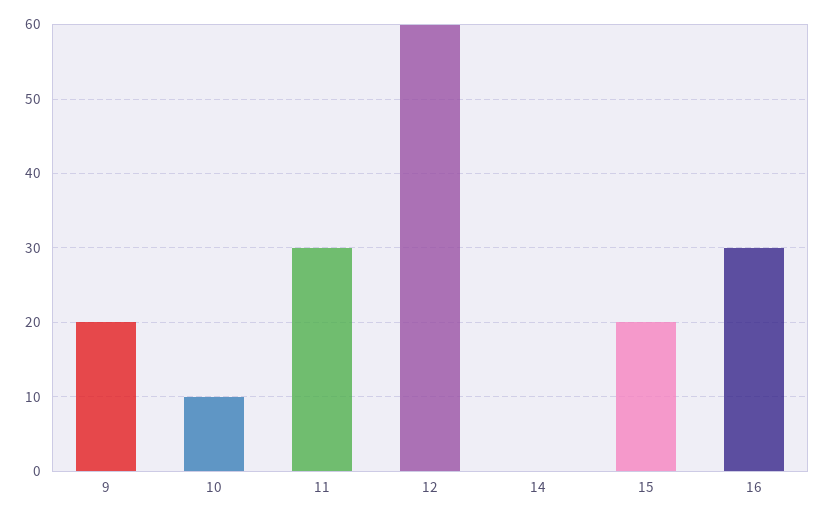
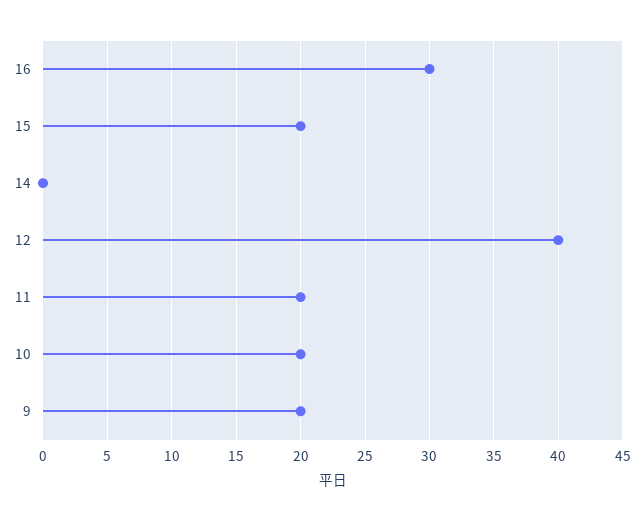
10: 10 -> 20
11: 30 -> 20
12: 60 -> 40

